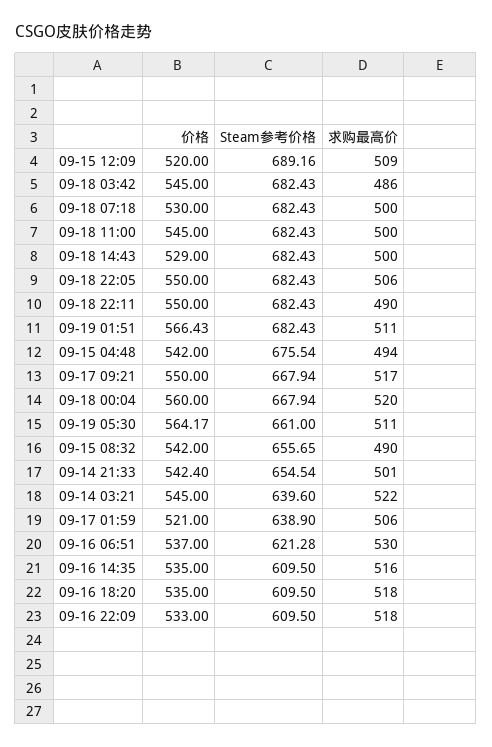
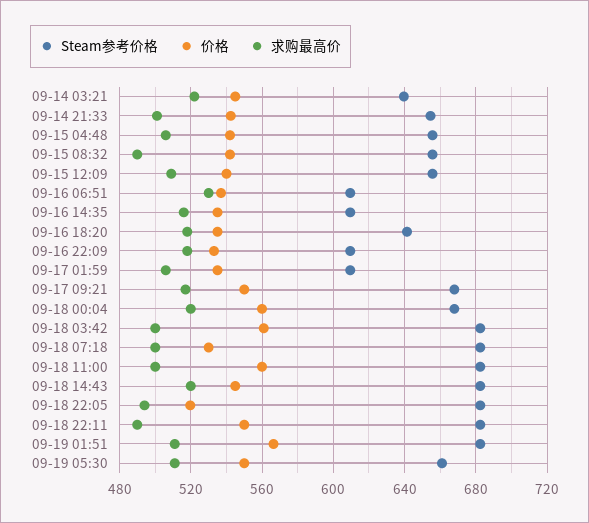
价格, 09-15 12:09: 520 -> 540
Steam参考价格, 09-15 12:09: 689.16 -> 655
价格, 09-18 03:42: 545 -> 560
求购最高价, 09-18 03:42: 486 -> 500
价格, 09-18 11:00: 545 -> 560
价格, 09-18 14:43: 529 -> 545
求购最高价, 09-18 14:43: 500 -> 520
价格, 09-18 22:05: 550 -> 520
求购最高价, 09-18 22:05: 506 -> 495
Steam参考价格, 09-15 04:48: 675.54 -> 655
求购最高价, 09-15 04:48: 494 -> 505
价格, 09-19 05:30: 564.17 -> 550
价格, 09-17 01:59: 521 -> 535
Steam参考价格, 09-17 01:59: 638.9 -> 610
Steam参考价格, 09-16 06:51: 621.28 -> 610
Steam参考价格, 09-16 18:20: 609.5 -> 640

